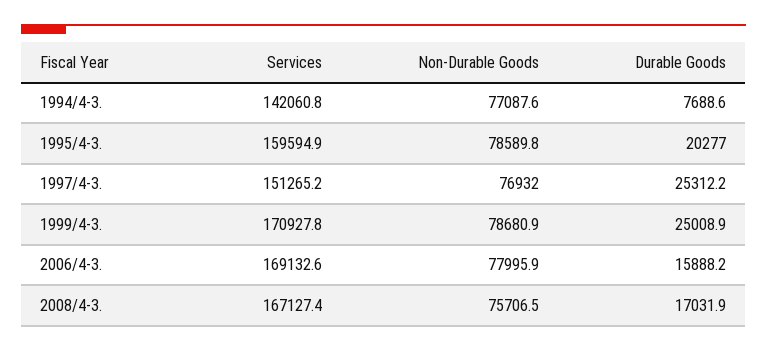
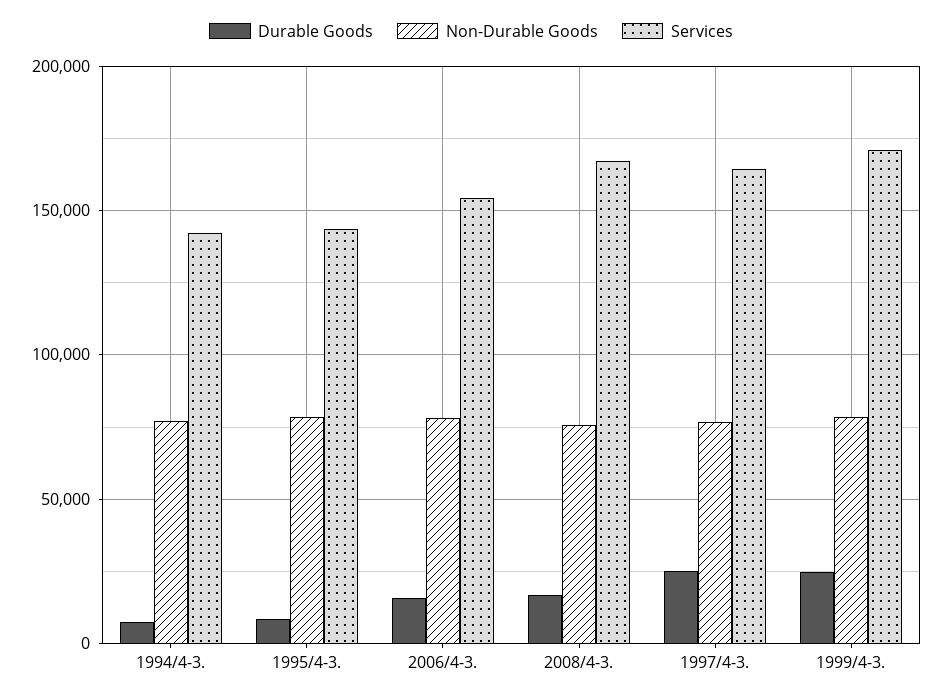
Services, 1995/4-3.: 159594.9 -> 145000
Durable Goods, 1995/4-3.: 20277 -> 10000
Services, 1997/4-3.: 151265.2 -> 165000
Services, 2006/4-3.: 169132.6 -> 155000

